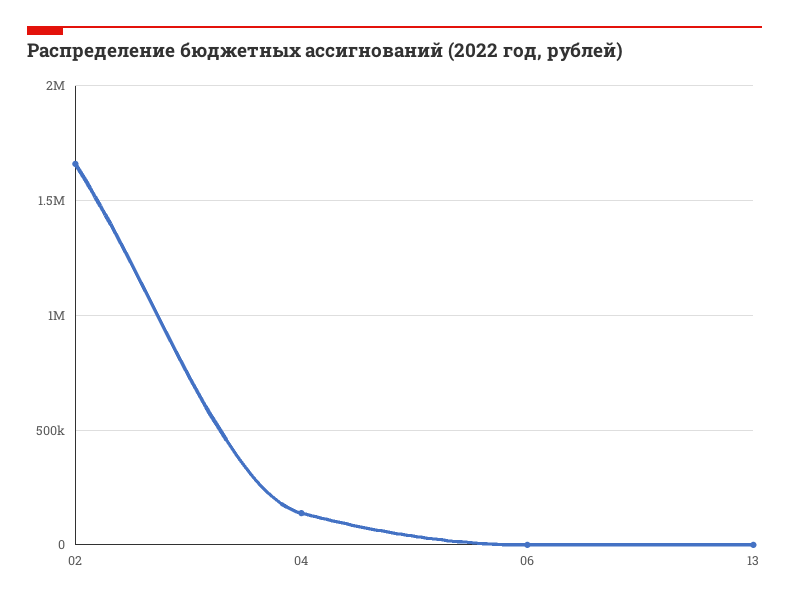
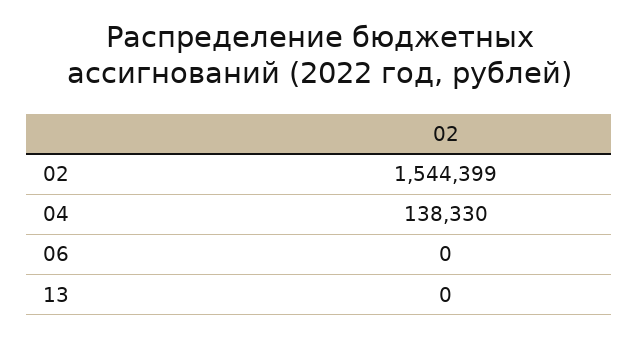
02: 1650000 -> 1544399

